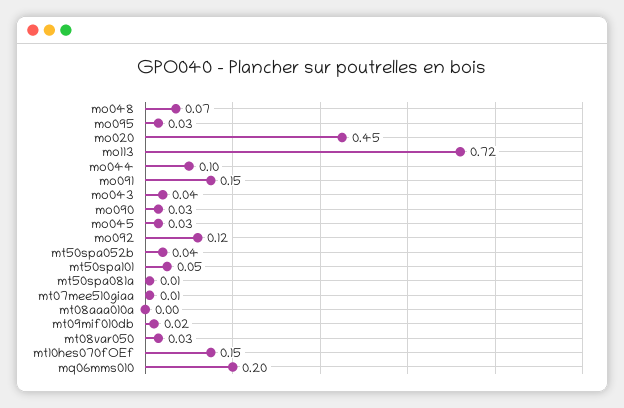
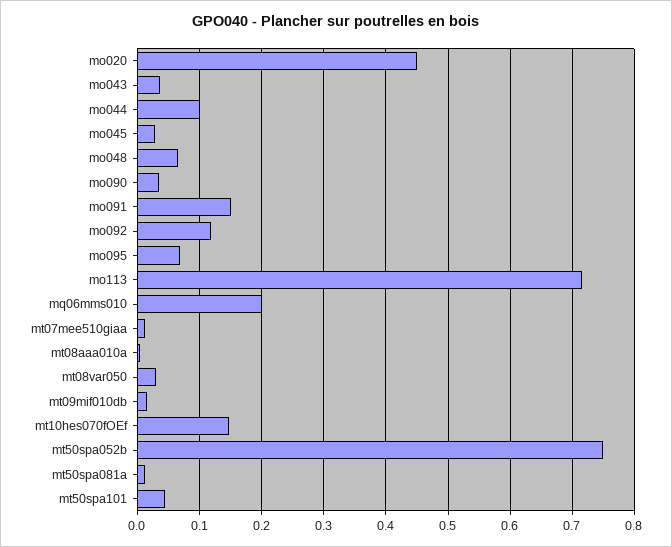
mo095: 0.03 -> 0.07
mt50spa052b: 0.04 -> 0.75

